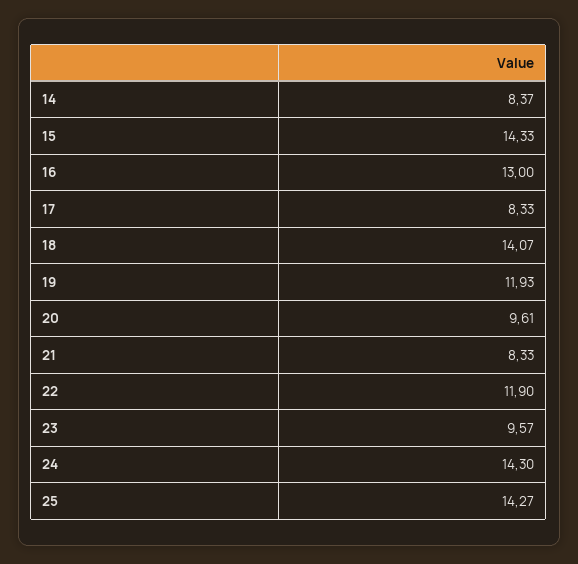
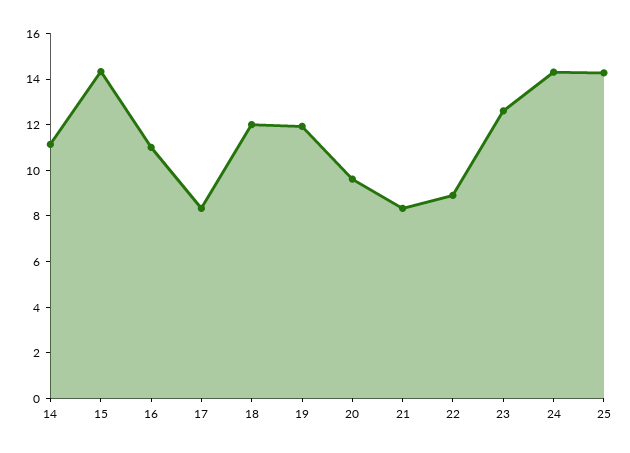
14: 8.37 -> 11
16: 13 -> 11
18: 14.07 -> 12
22: 11.9 -> 9
23: 9.57 -> 12.5

